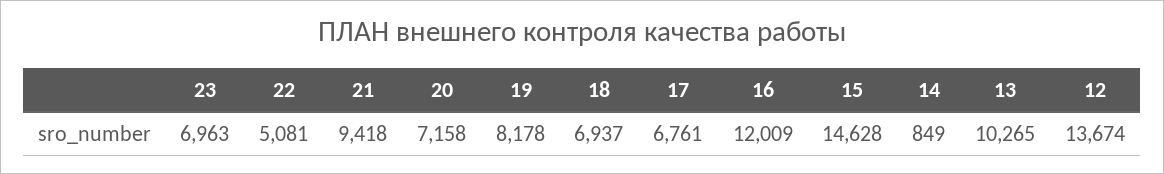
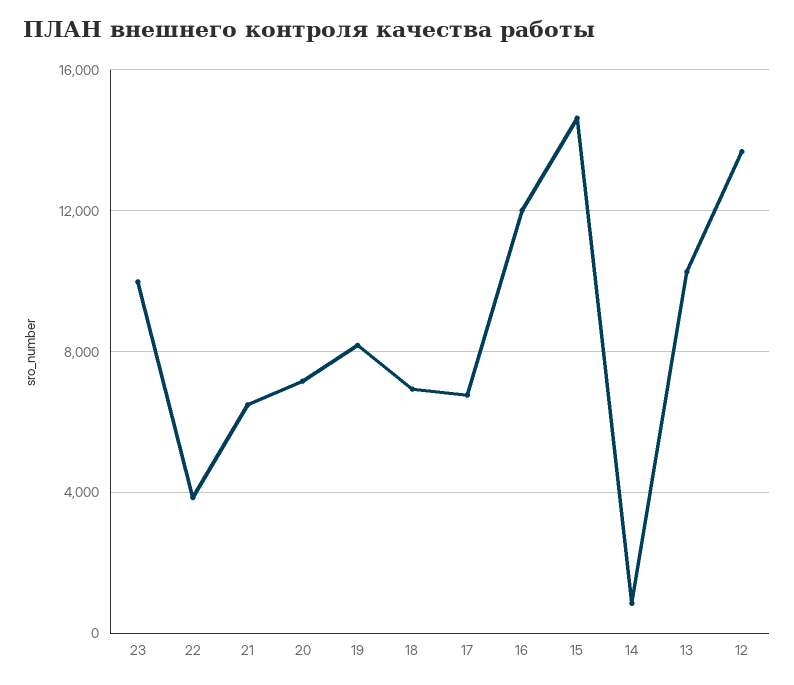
23: 6963 -> 10000
22: 5081 -> 4000
21: 9418 -> 6500

